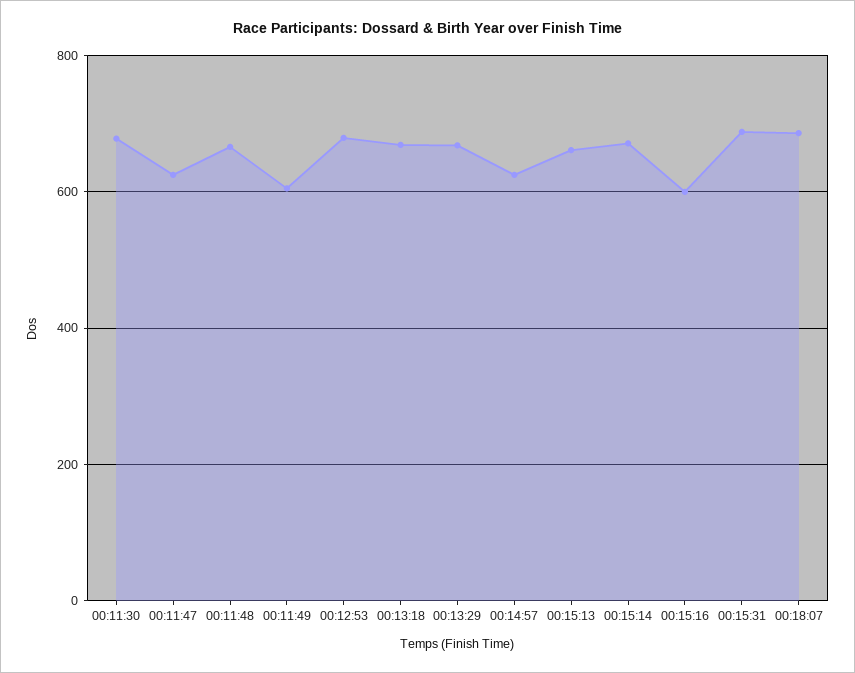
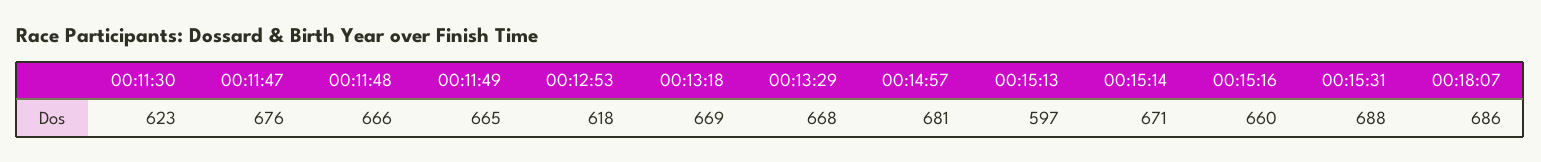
00:11:30: 680 -> 623
00:11:47: 620 -> 676
00:11:49: 600 -> 665
00:12:53: 680 -> 618
00:14:57: 620 -> 681
00:15:13: 660 -> 597
00:15:16: 600 -> 660

